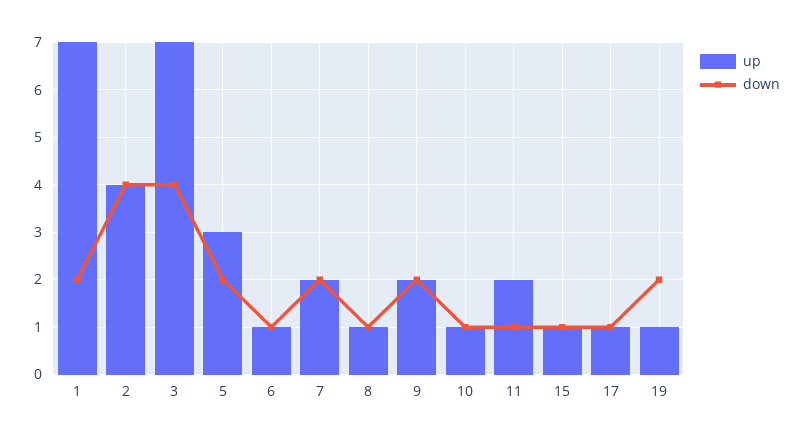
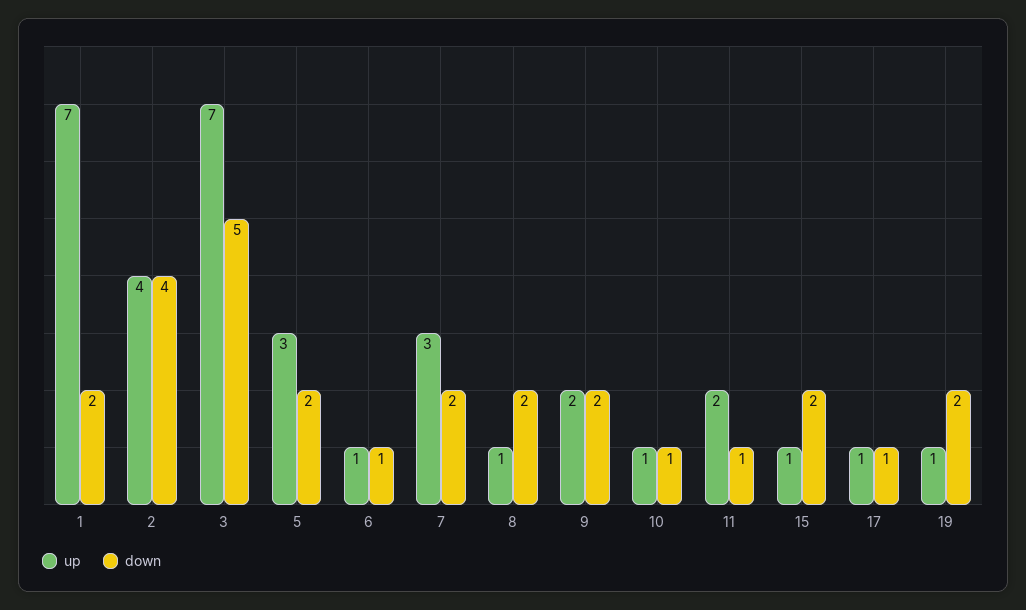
down, 3: 4 -> 5
up, 7: 2 -> 3
down, 8: 1 -> 2
down, 15: 1 -> 2

